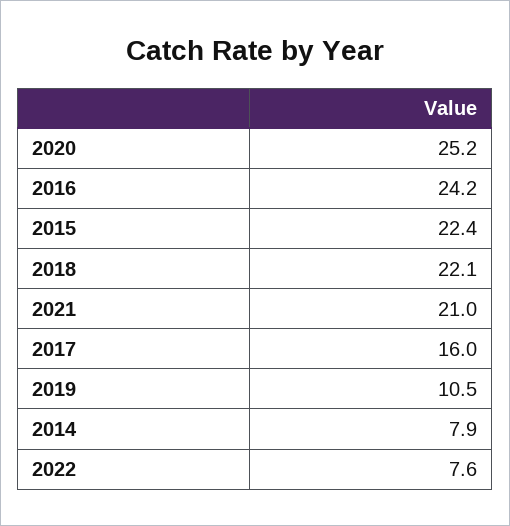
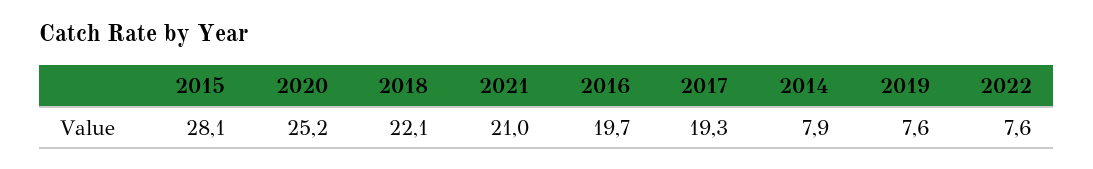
2016: 24.2 -> 19.7
2015: 22.4 -> 28.1
2017: 16 -> 19.3
2019: 10.5 -> 7.6

